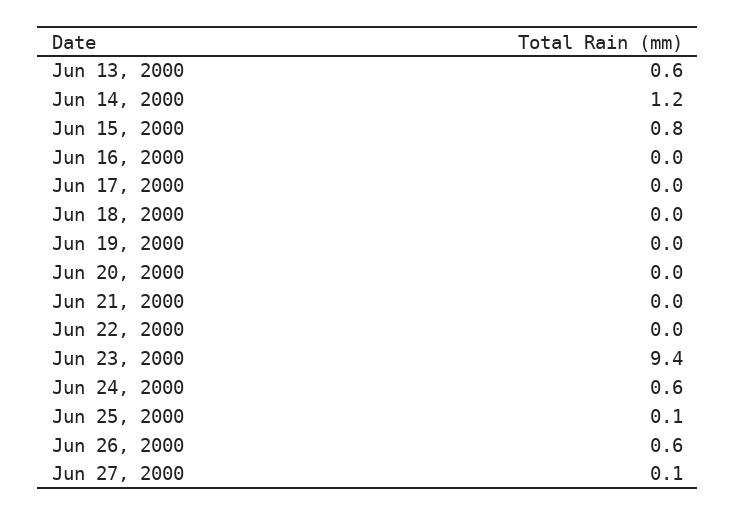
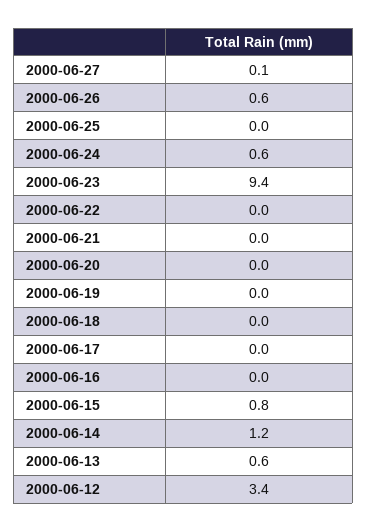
Jun 25, 2000: 0.1 -> 0
2000-06-12: none -> 3.4

